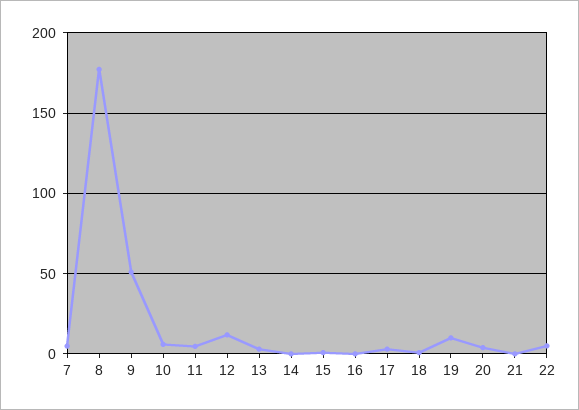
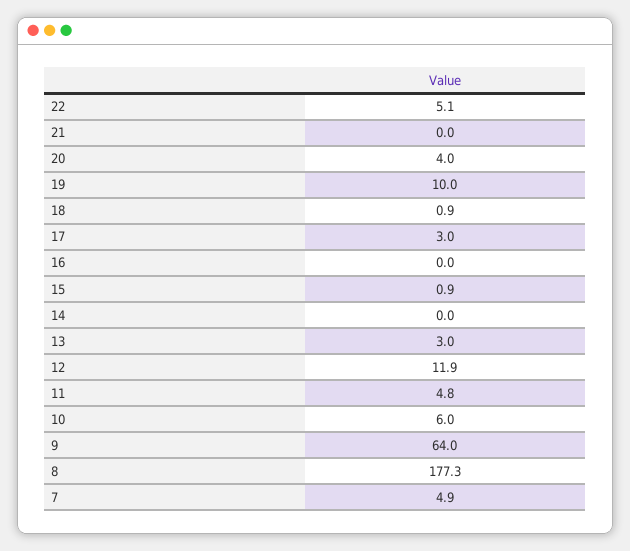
9: 50 -> 64

